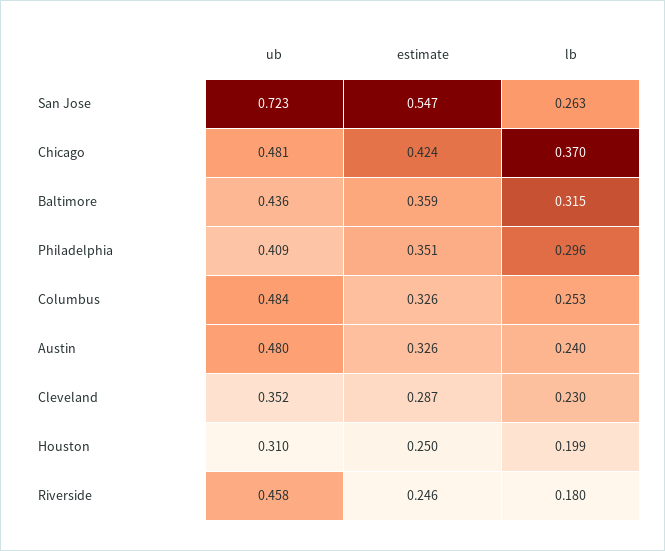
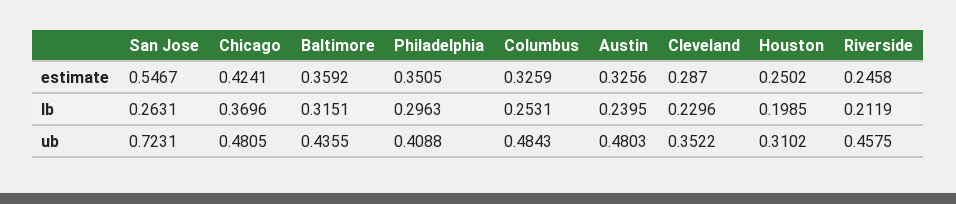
lb, Riverside: 0.18 -> 0.2119

